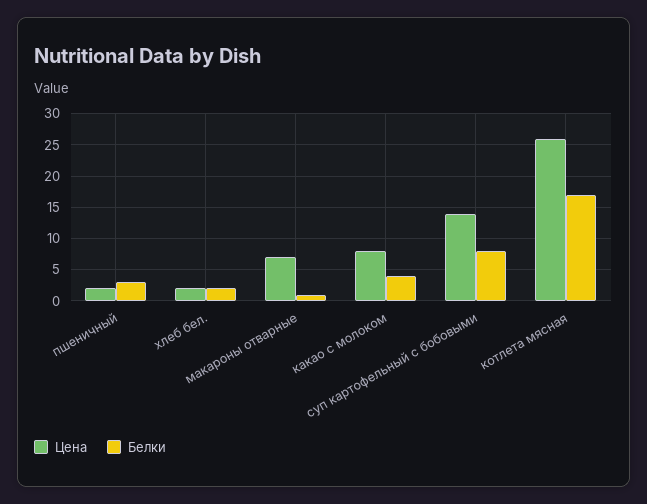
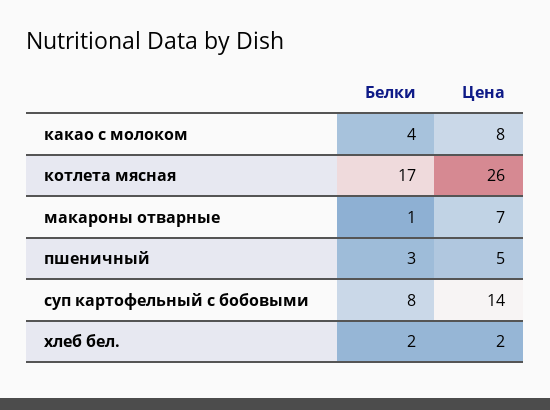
Цена, пшеничный: 2 -> 5

